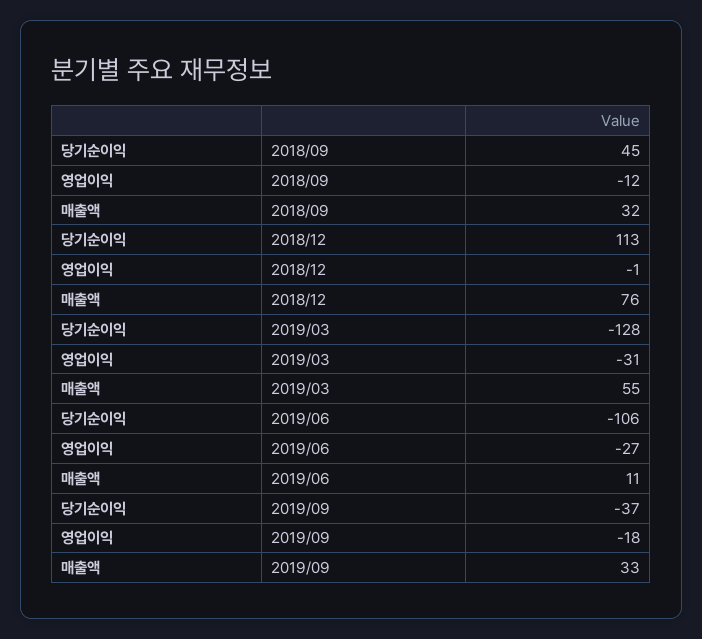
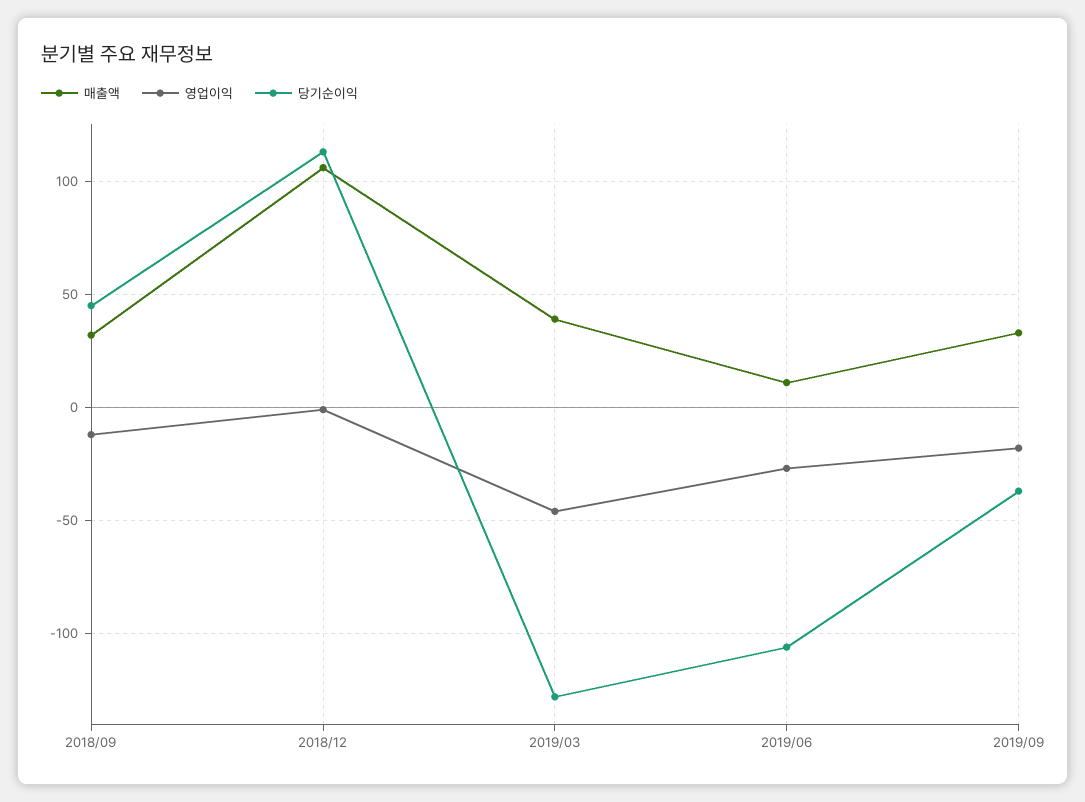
매출액, 2018/12: 76 -> 105
영업이익, 2019/03: -31 -> -45
매출액, 2019/03: 55 -> 40

